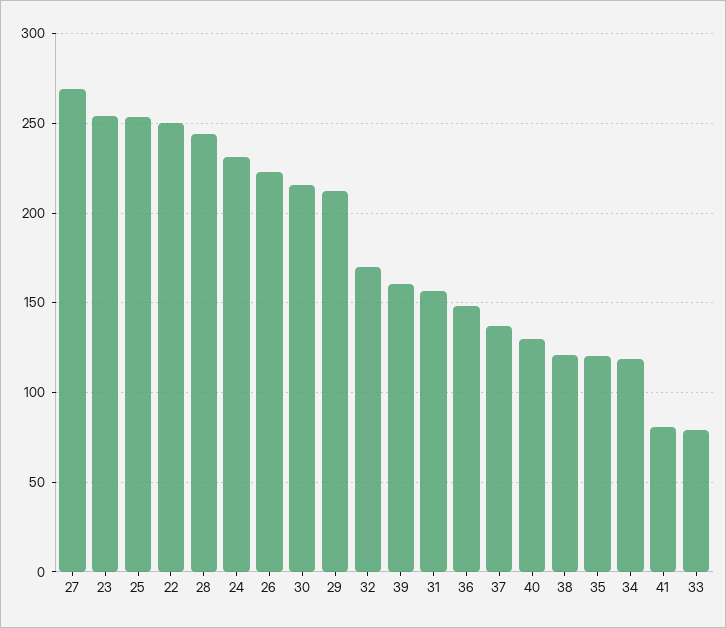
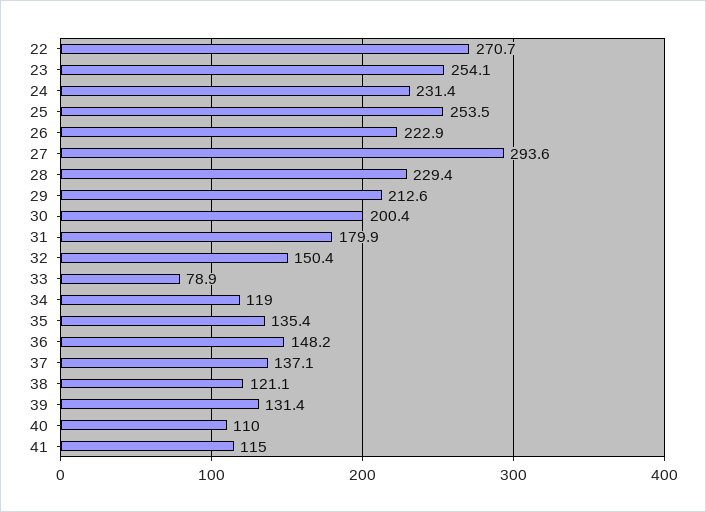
27: 270 -> 293.6
22: 250 -> 270.7
28: 245 -> 229.4
30: 215 -> 200.4
32: 170 -> 150.4
39: 160 -> 131.4
31: 155 -> 179.9
40: 130 -> 110
35: 120 -> 135.4
41: 80 -> 115

